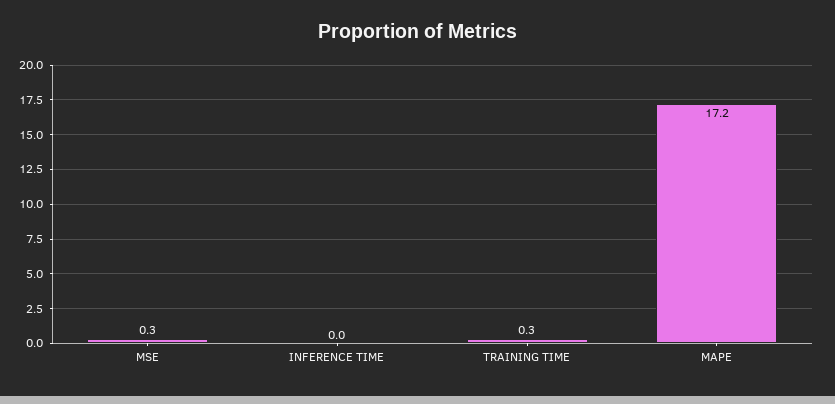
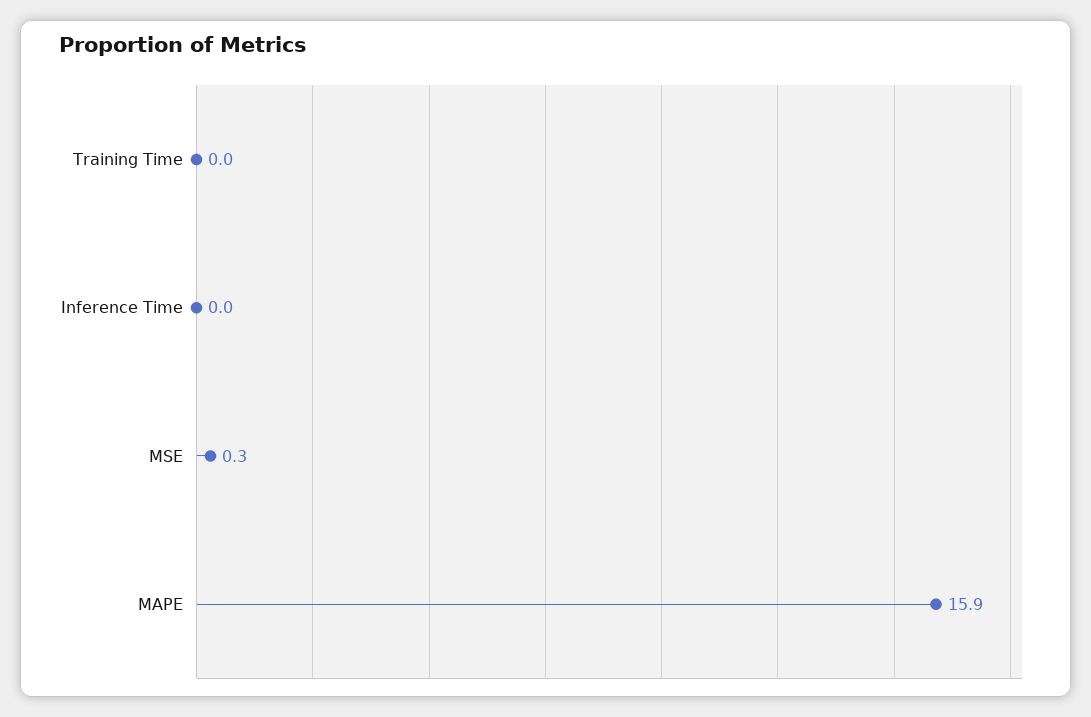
TRAINING TIME: 0.3 -> 0
MAPE: 17.2 -> 15.9

